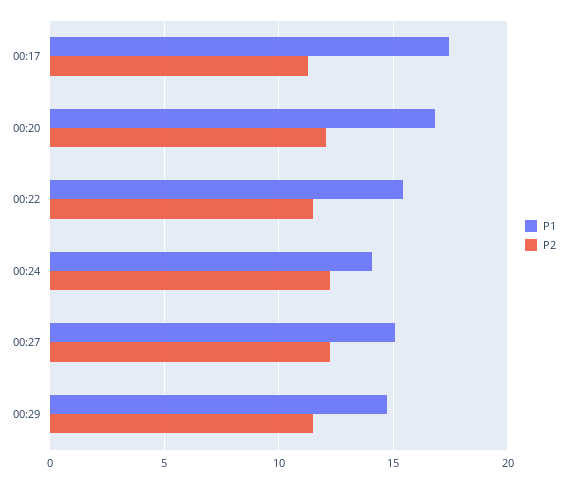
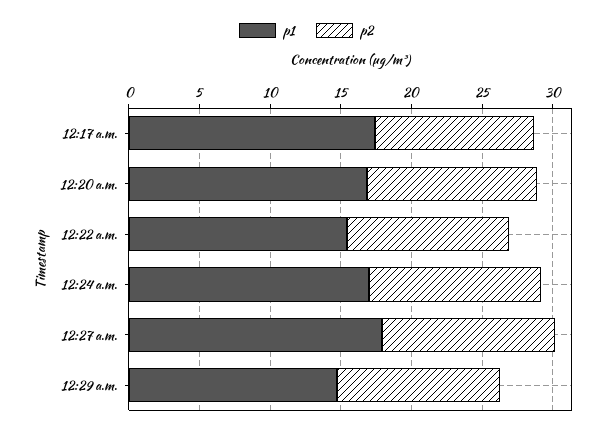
P1, 00:24: 14 -> 17
P1, 00:27: 15 -> 18

